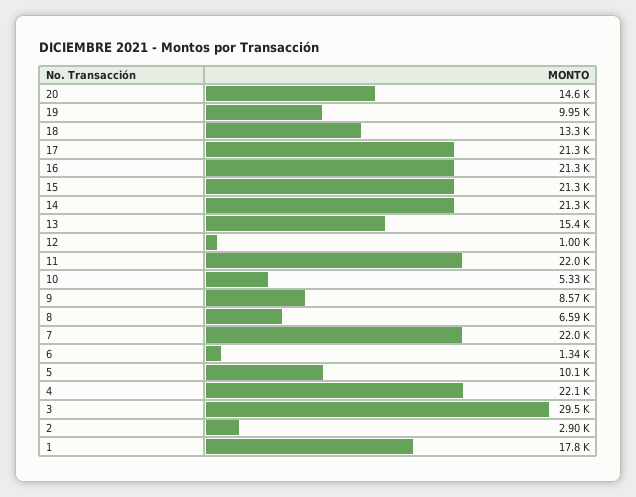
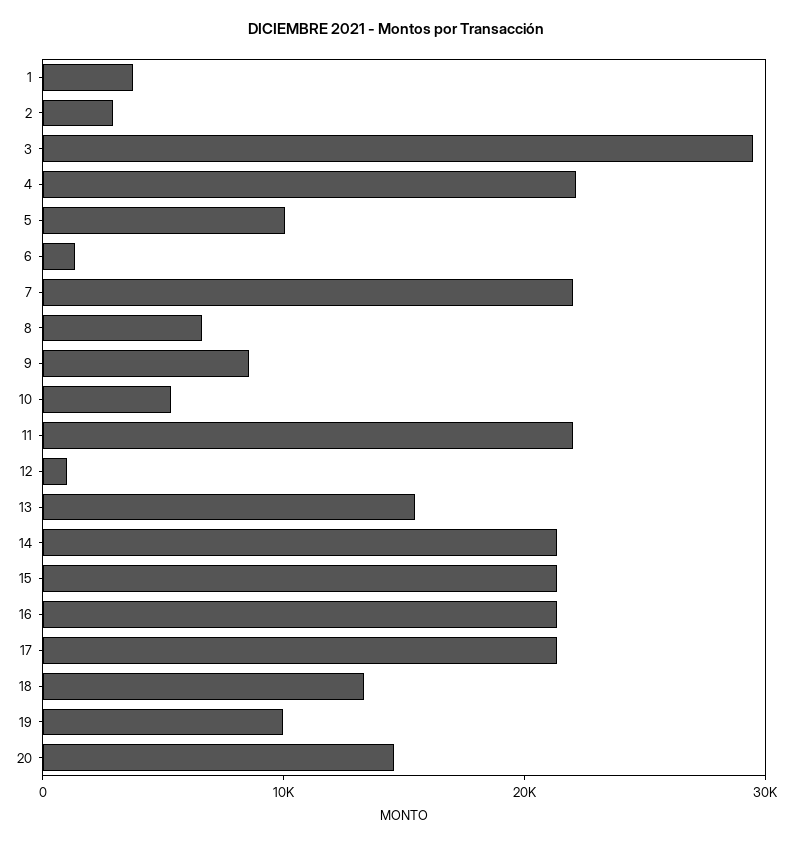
1: 17800 -> 4000

